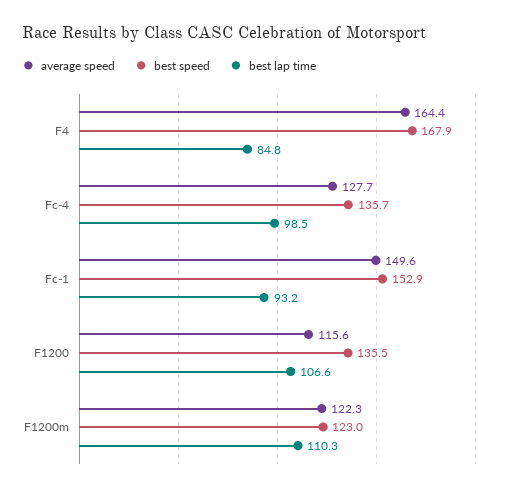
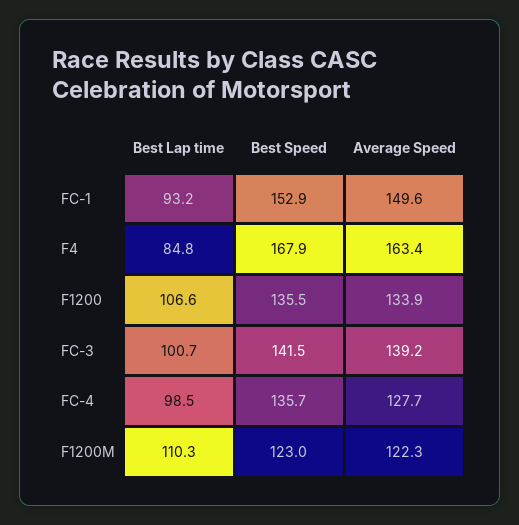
average speed, F4: 164.4 -> 163.4
average speed, F1200: 115.6 -> 133.9
best lap time, FC-3: none -> 100.7
best speed, FC-3: none -> 141.5
average speed, FC-3: none -> 139.2

